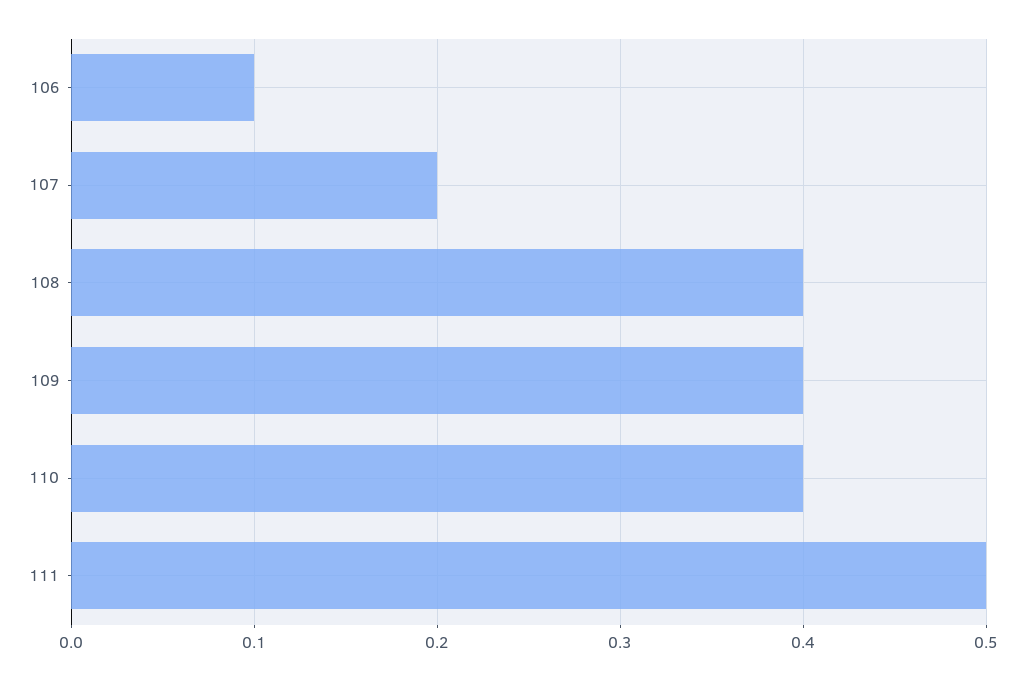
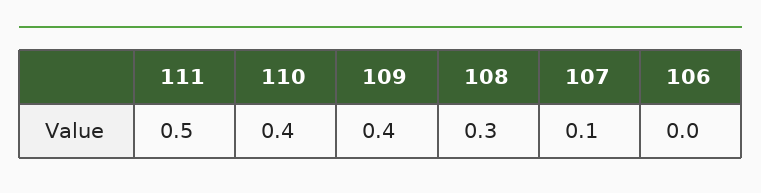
106: 0.1 -> 0
107: 0.2 -> 0.1
108: 0.4 -> 0.3

